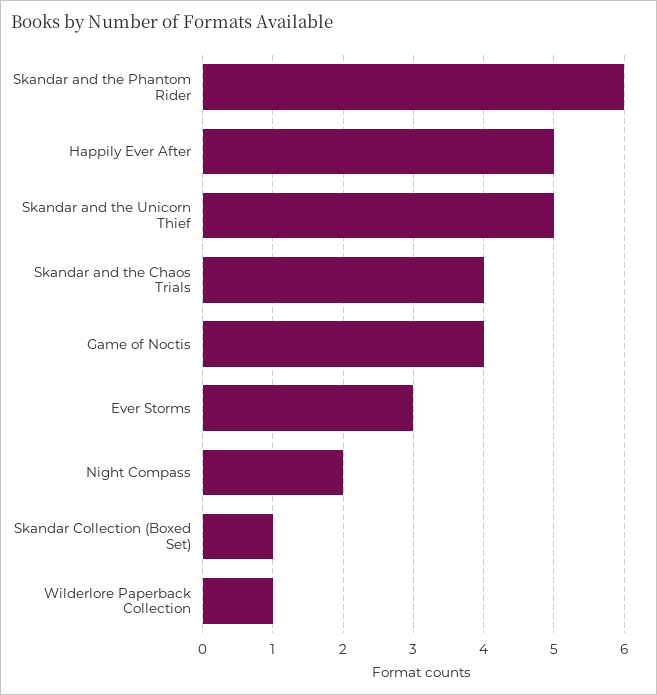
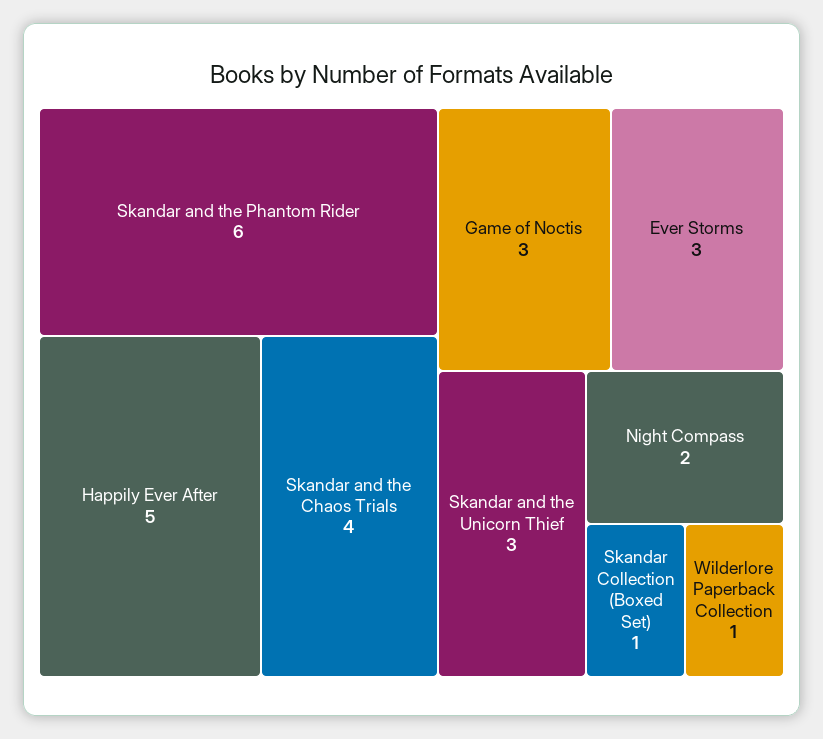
Skandar and the Unicorn Thief: 5 -> 3
Game of Noctis: 4 -> 3

